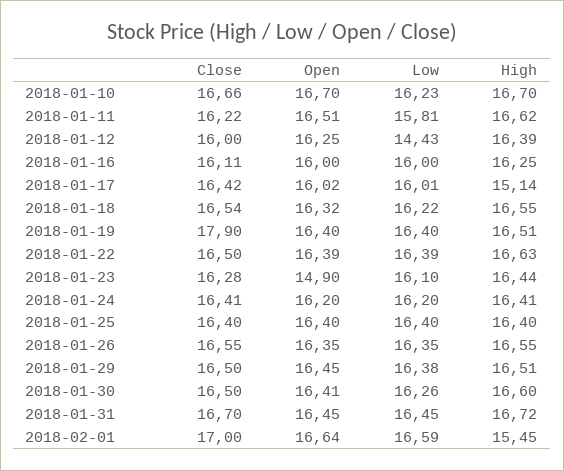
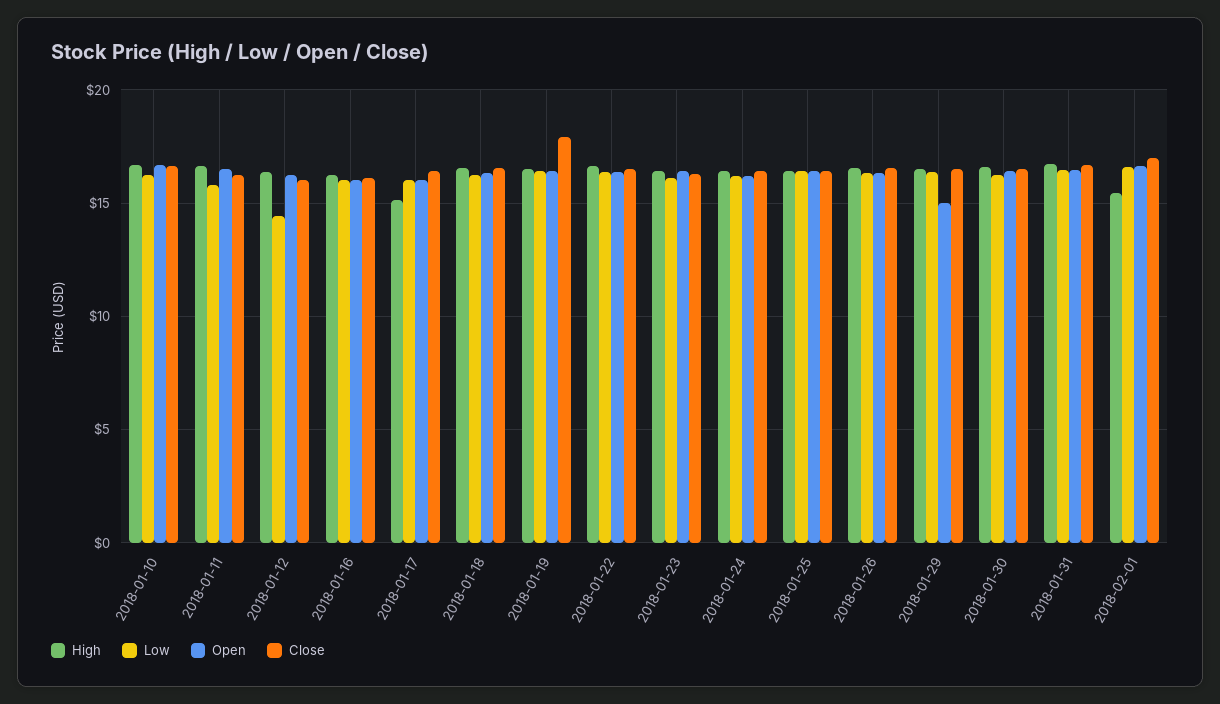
Open, 2018-01-23: 14.9 -> 16.5
Open, 2018-01-29: 16.45 -> 15

